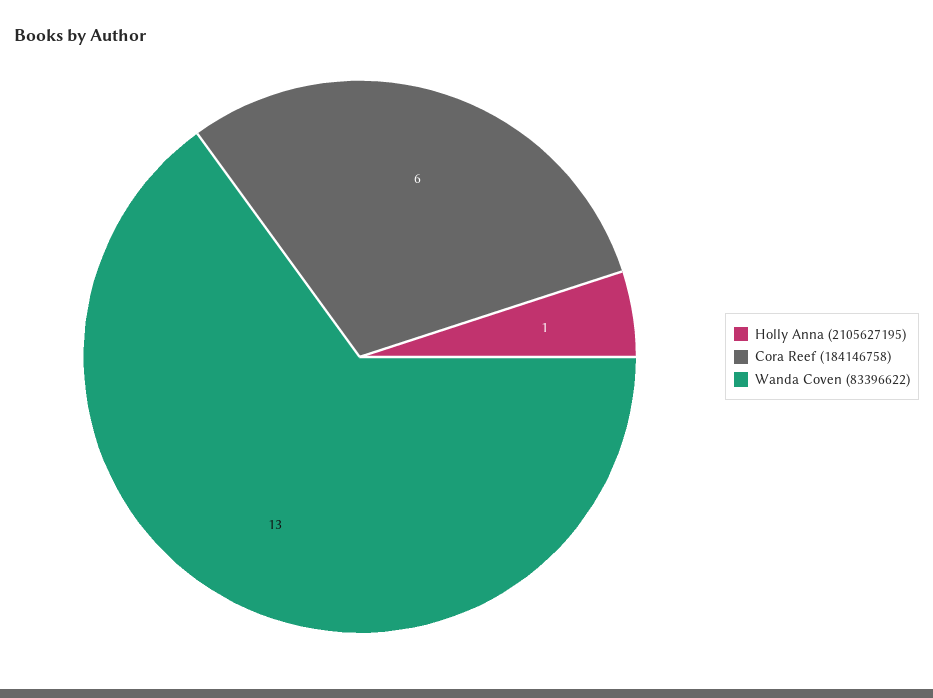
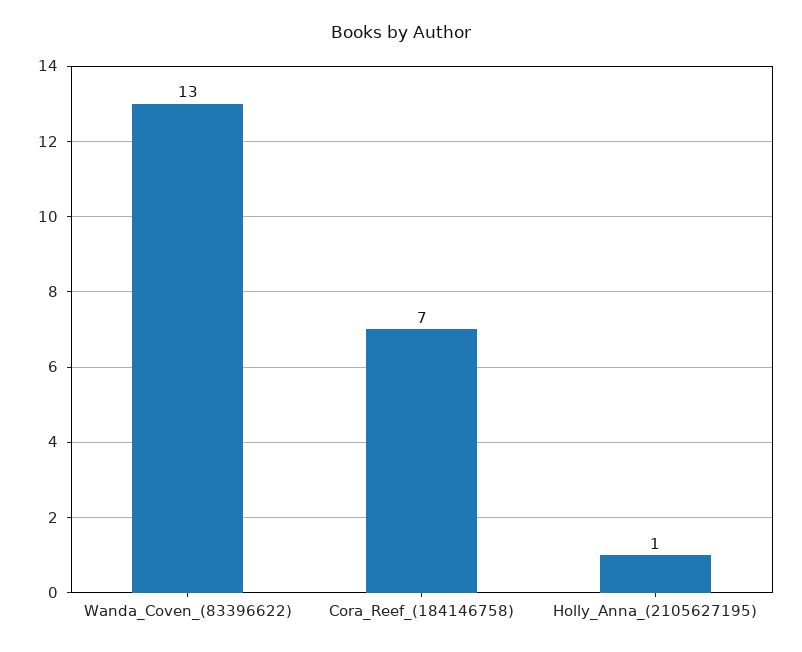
Cora Reef (184146758): 6 -> 7

